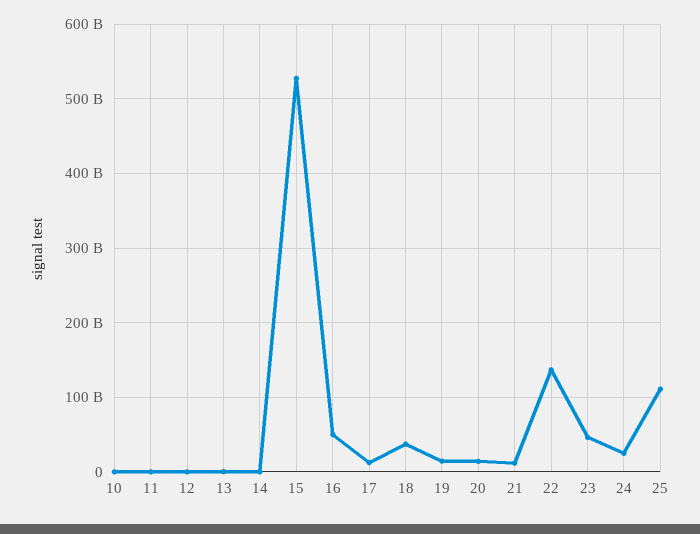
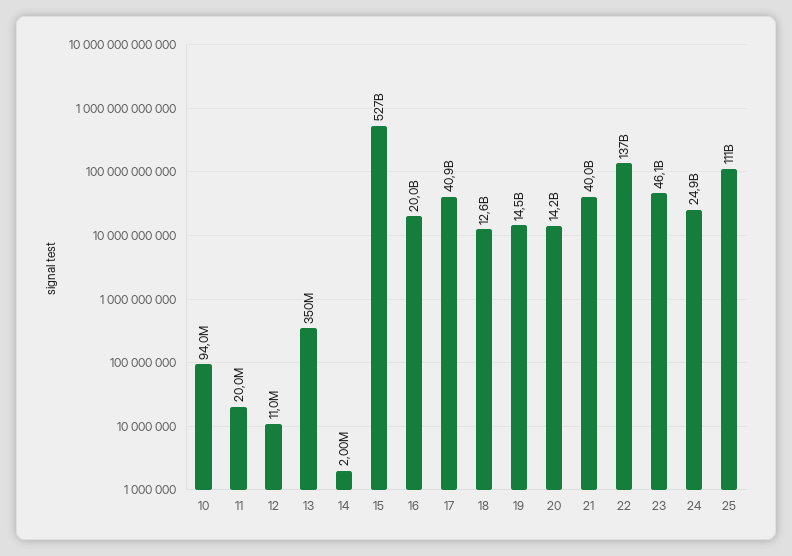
16: 50000000000 -> 20000000000
17: 10000000000 -> 40900000000
18: 40000000000 -> 12600000000
21: 10000000000 -> 40000000000

